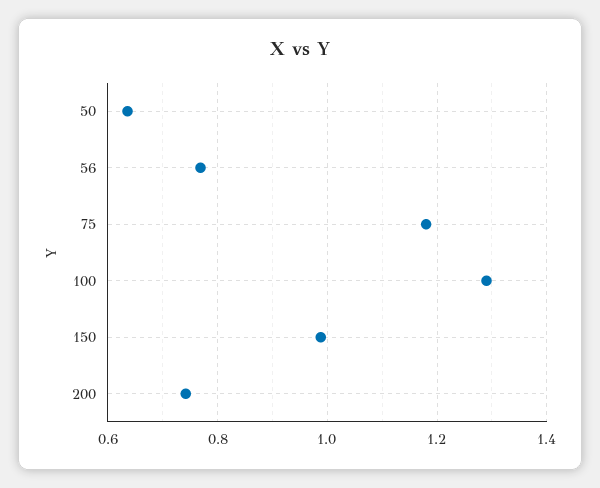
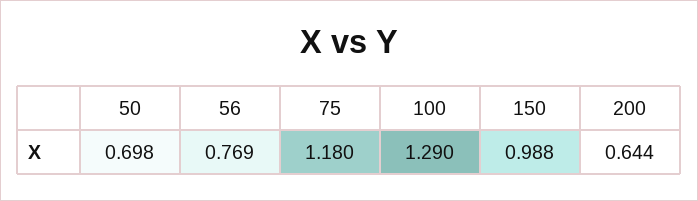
50: 0.64 -> 0.698
200: 0.74 -> 0.644

